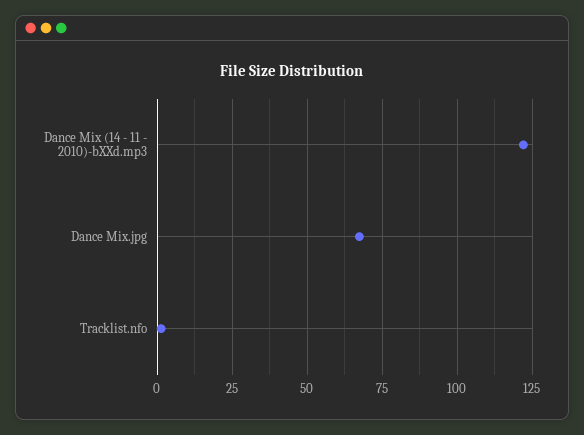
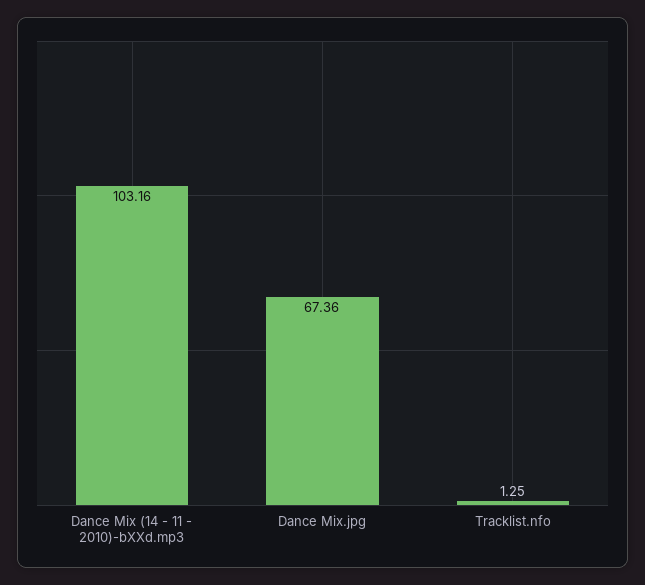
Dance Mix (14 - 11 - 2010)-bXXd.mp3: 122.5 -> 103.16

